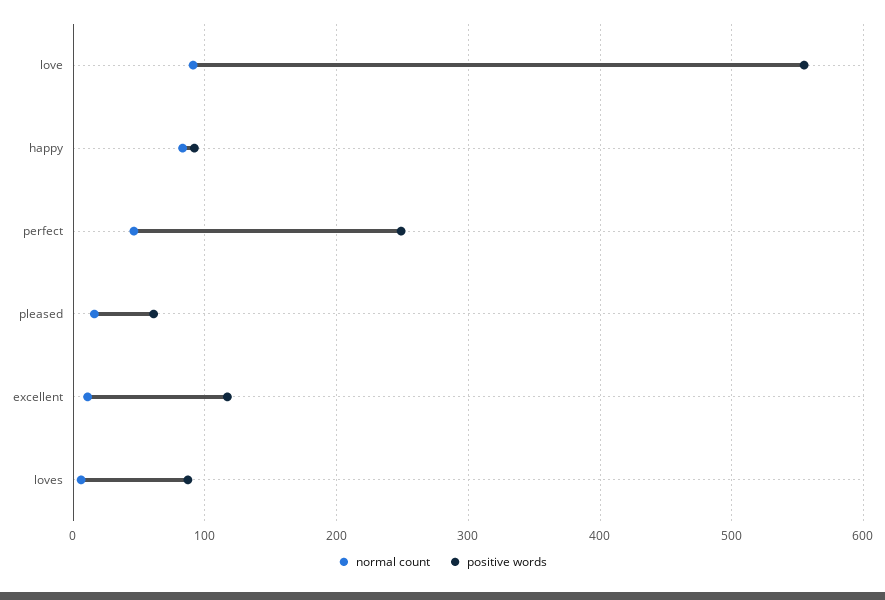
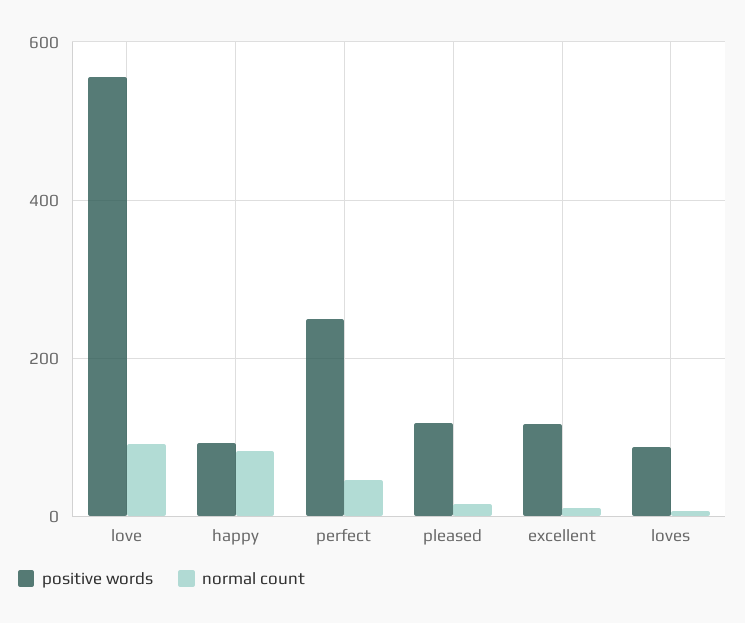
positive words, pleased: 60 -> 120

